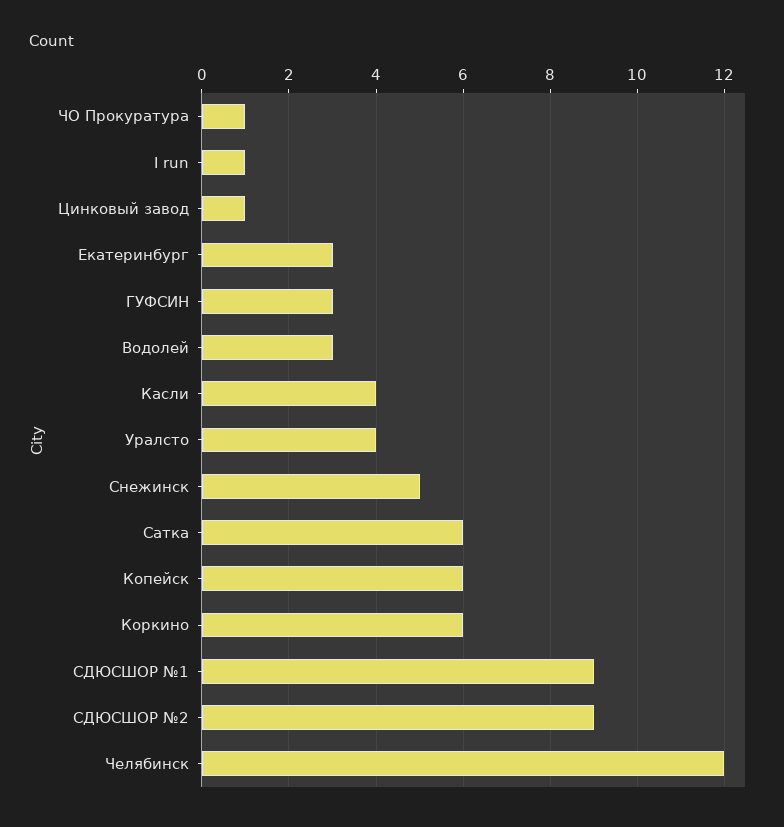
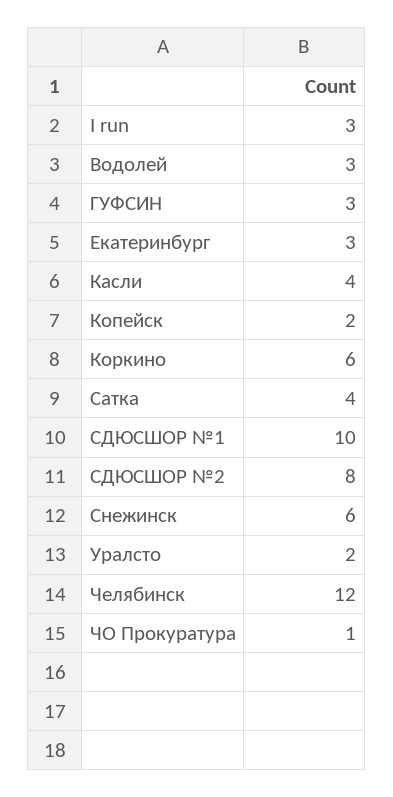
I run: 1 -> 3
Цинковый завод: 1 -> none
Уралсто: 4 -> 2
Снежинск: 5 -> 6
Сатка: 6 -> 4
Копейск: 6 -> 2
СДЮСШОР №1: 9 -> 10
СДЮСШОР №2: 9 -> 8

